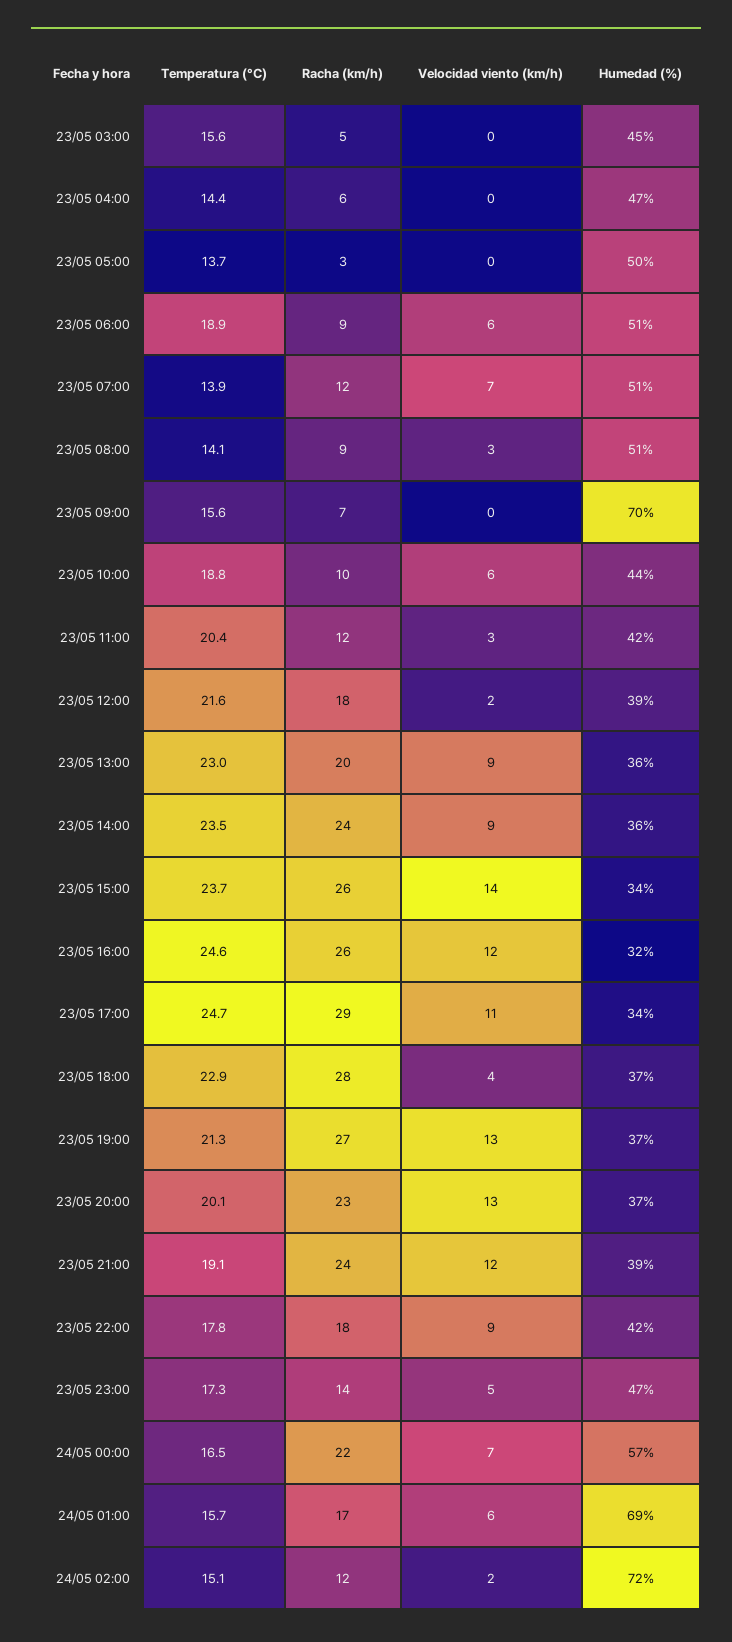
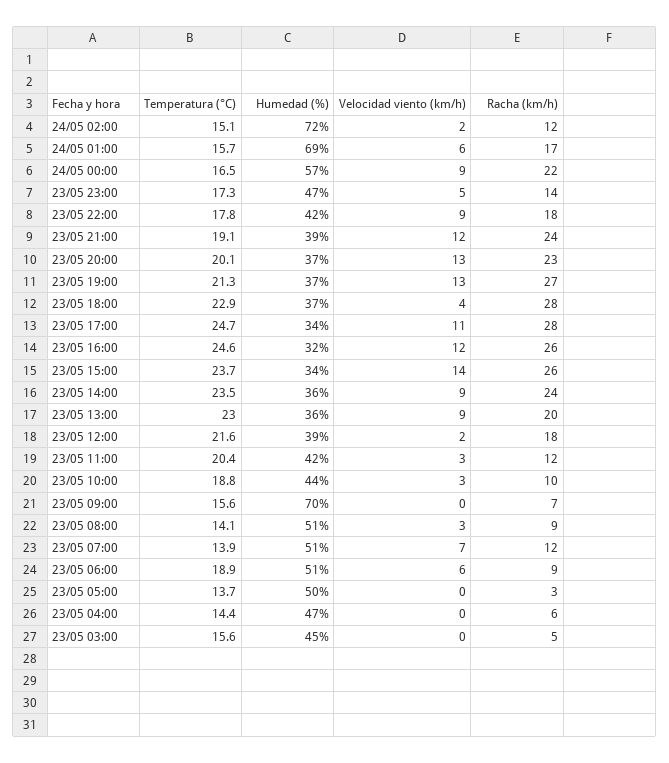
Velocidad viento (km/h), 23/05 10:00: 6 -> 3
Racha (km/h), 23/05 17:00: 29 -> 28
Velocidad viento (km/h), 24/05 00:00: 7 -> 9

